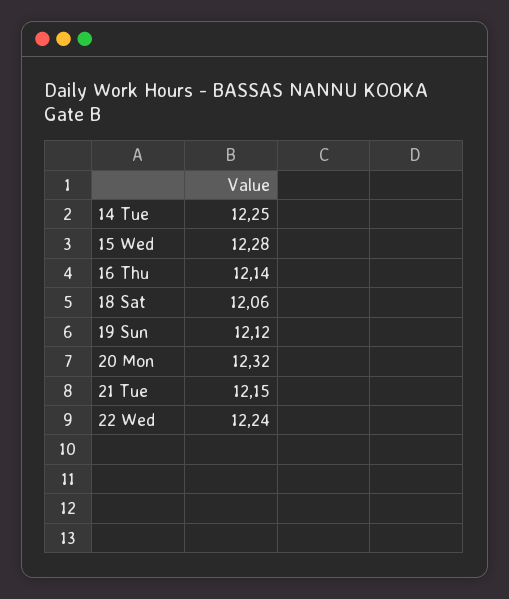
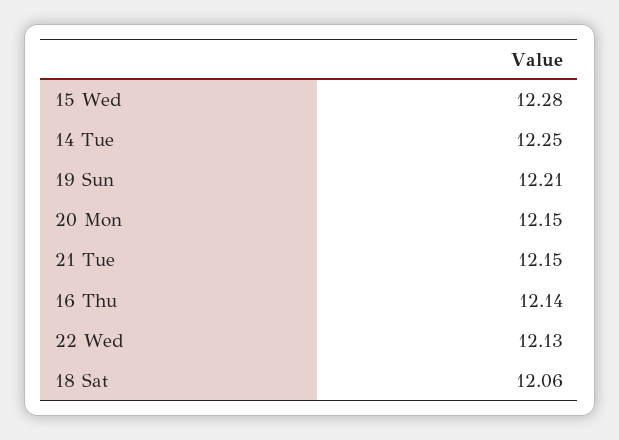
19 Sun: 12.12 -> 12.21
20 Mon: 12.32 -> 12.15
22 Wed: 12.24 -> 12.13

